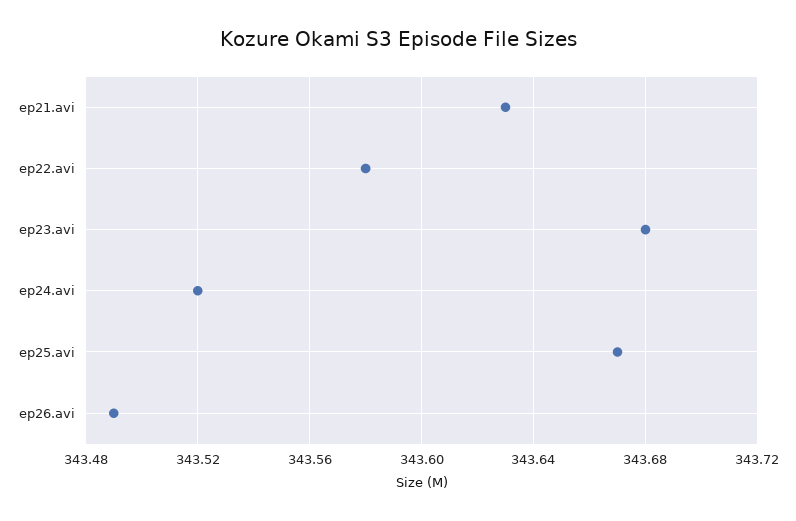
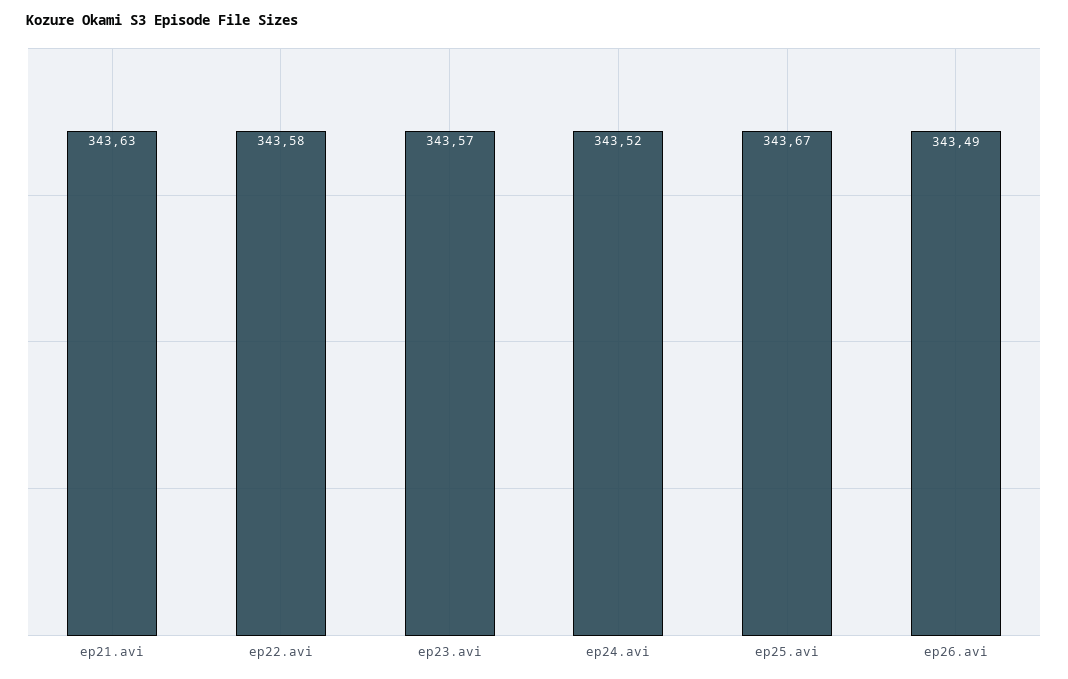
ep23.avi: 343.68 -> 343.57

